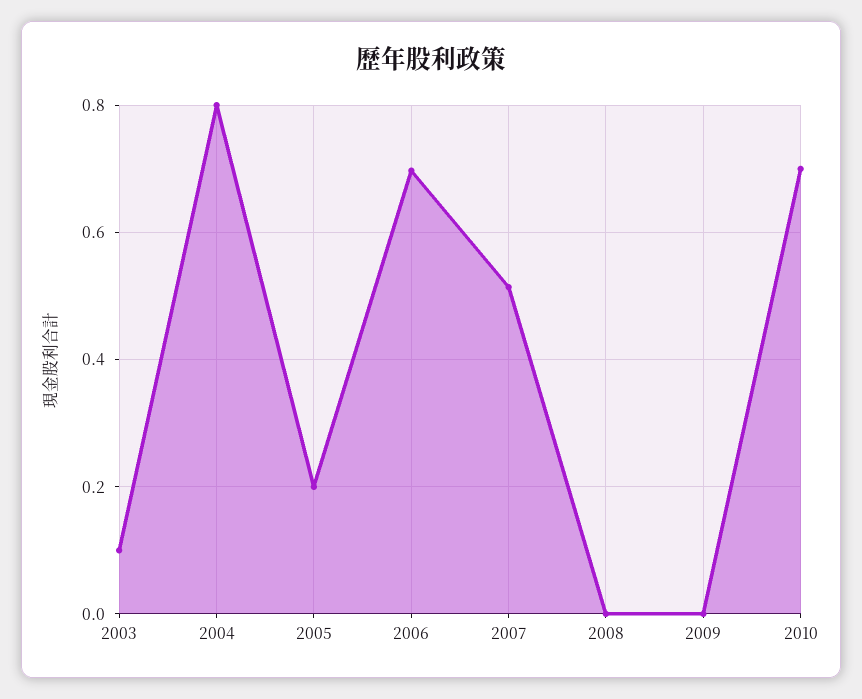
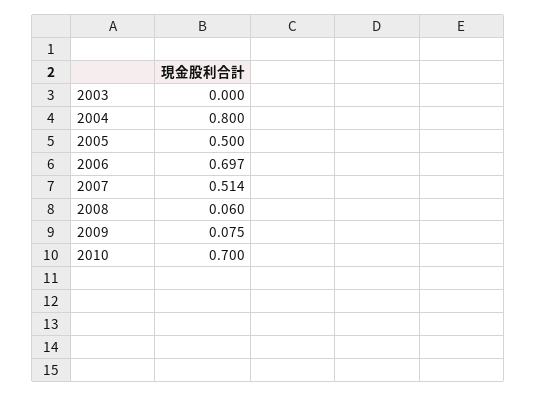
2003: 0.1 -> 0
2005: 0.2 -> 0.5
2008: 0 -> 0.06
2009: 0 -> 0.075

